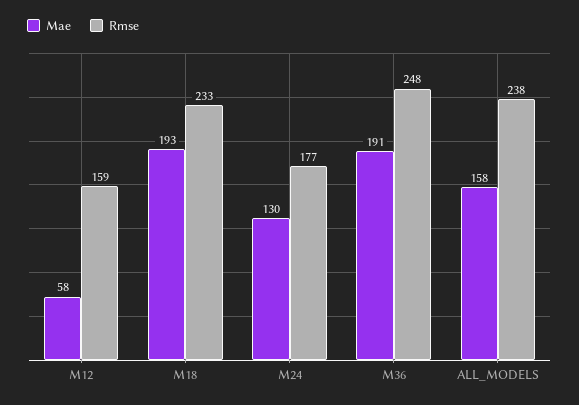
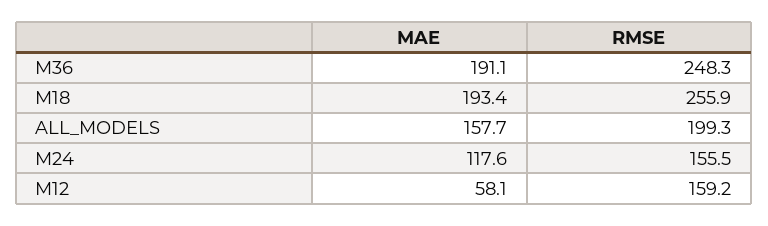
Rmse, M18: 233 -> 255.9
Mae, M24: 130 -> 117.6
Rmse, M24: 177 -> 155.5
Rmse, ALL_MODELS: 238 -> 199.3

